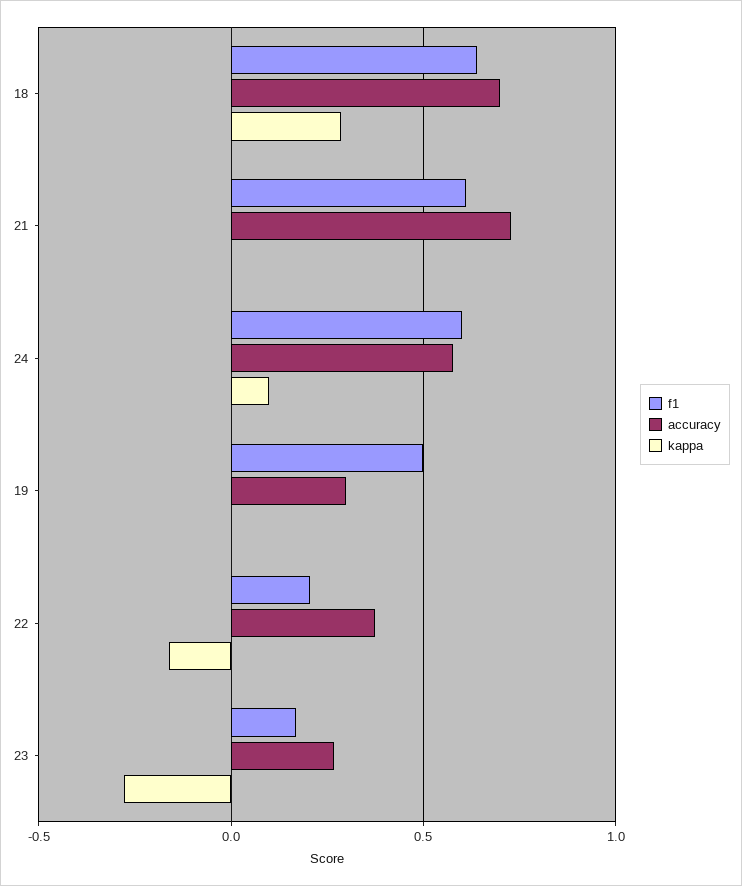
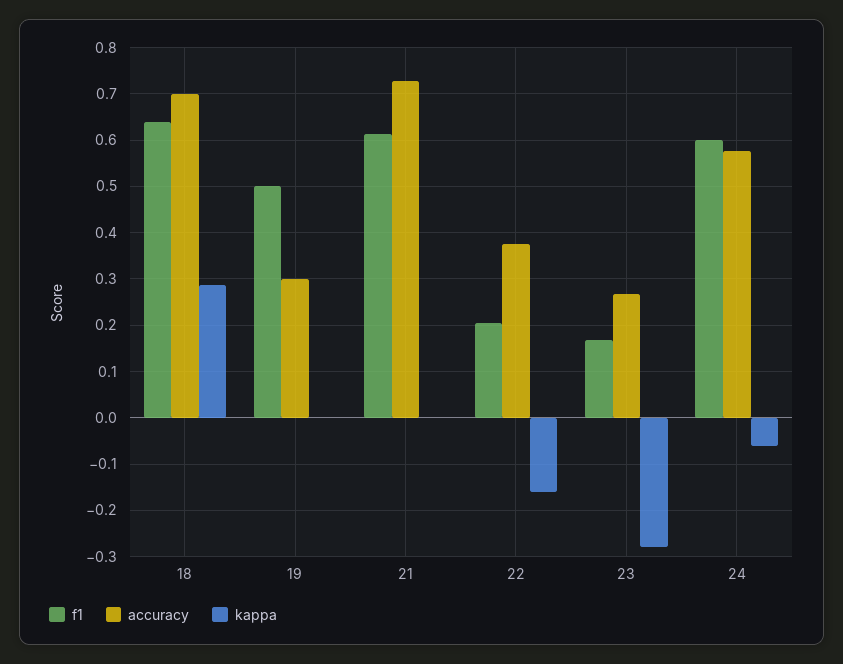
kappa, 24: 0.1 -> -0.06

